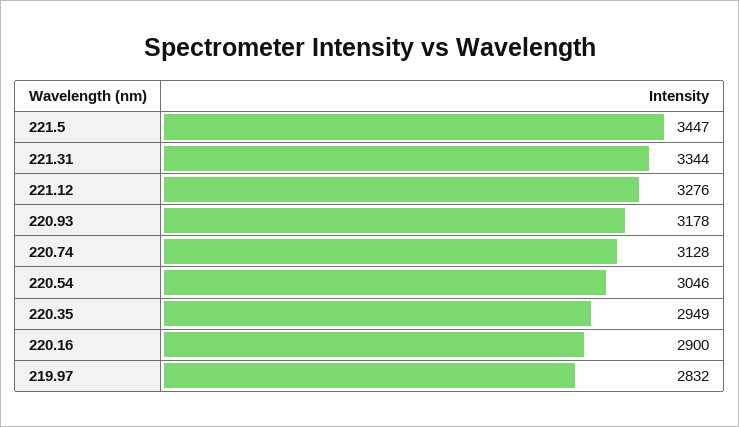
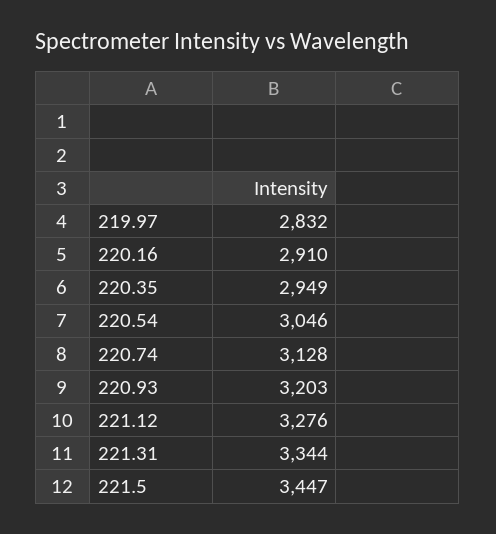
220.93: 3178 -> 3203
220.16: 2900 -> 2910

